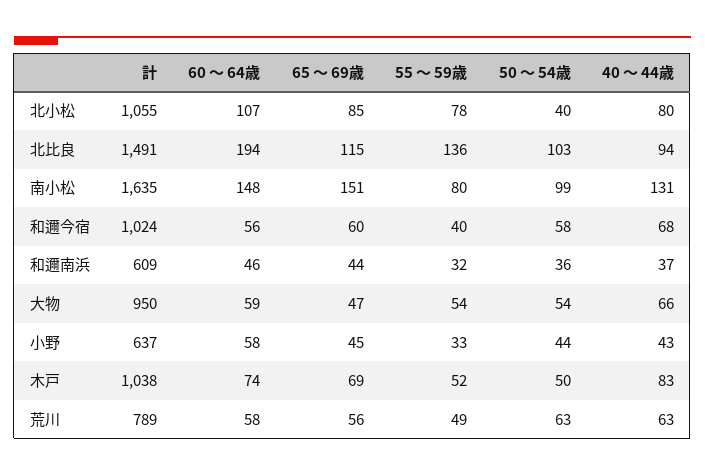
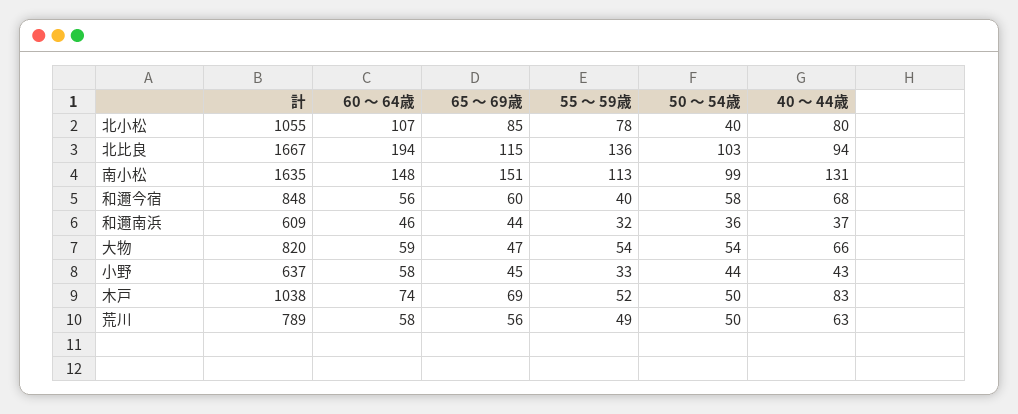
計, 北比良: 1491 -> 1667
55 ～ 59歳, 南小松: 80 -> 113
計, 和邇今宿: 1024 -> 848
計, 大物: 950 -> 820
50 ～ 54歳, 荒川: 63 -> 50

